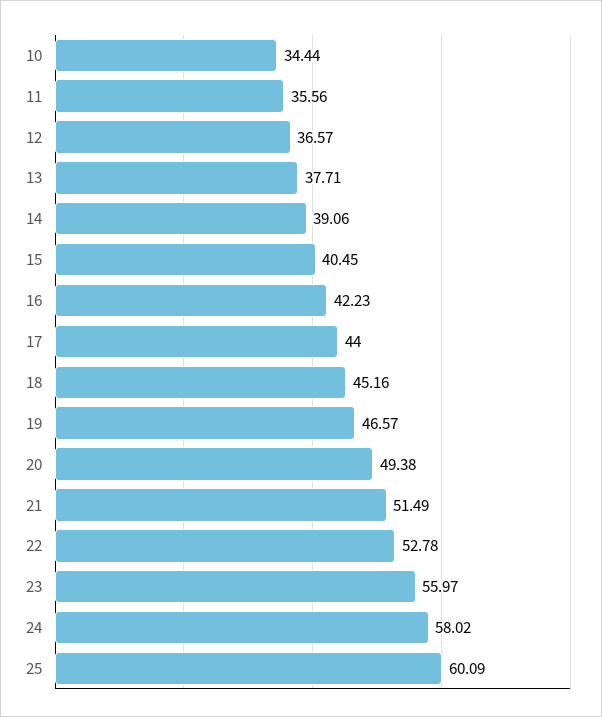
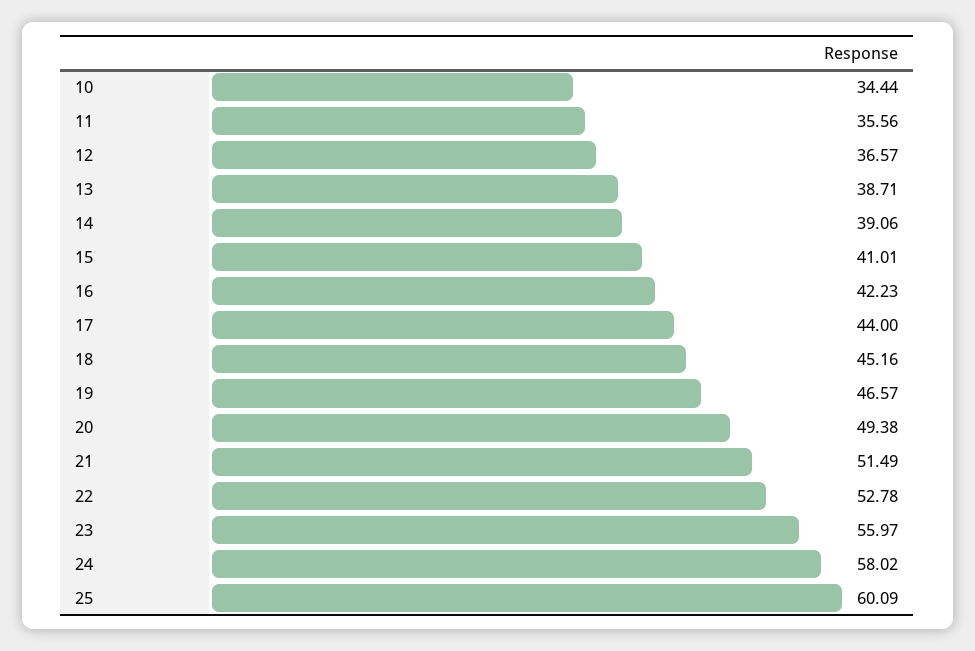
13: 37.71 -> 38.71
15: 40.45 -> 41.01

